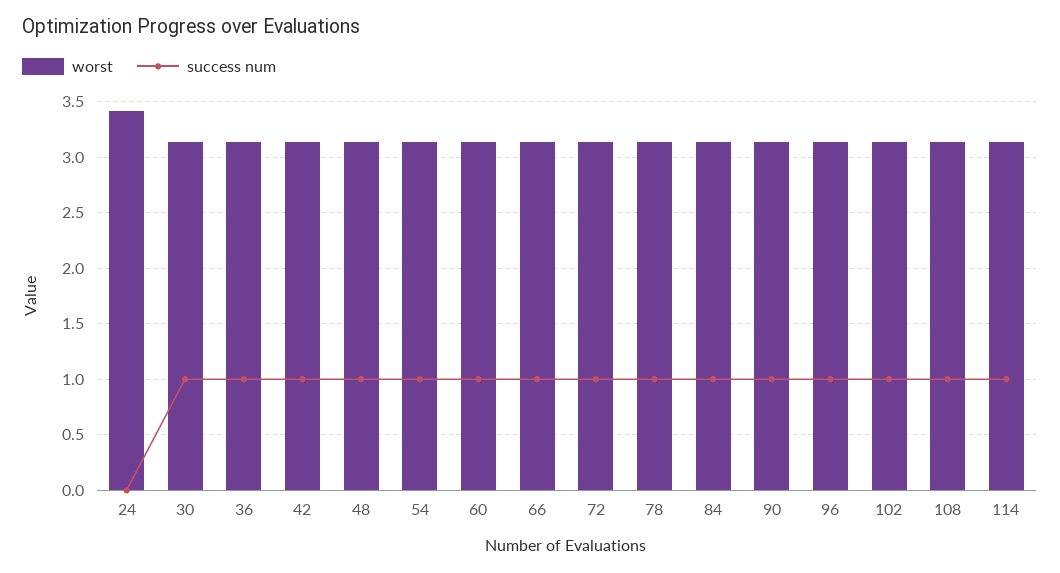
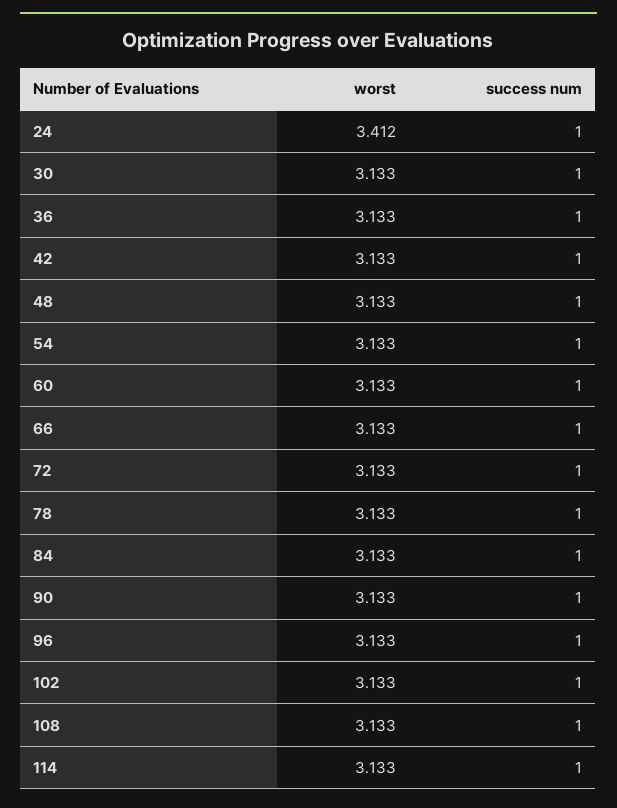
success num, 24: 0 -> 1

